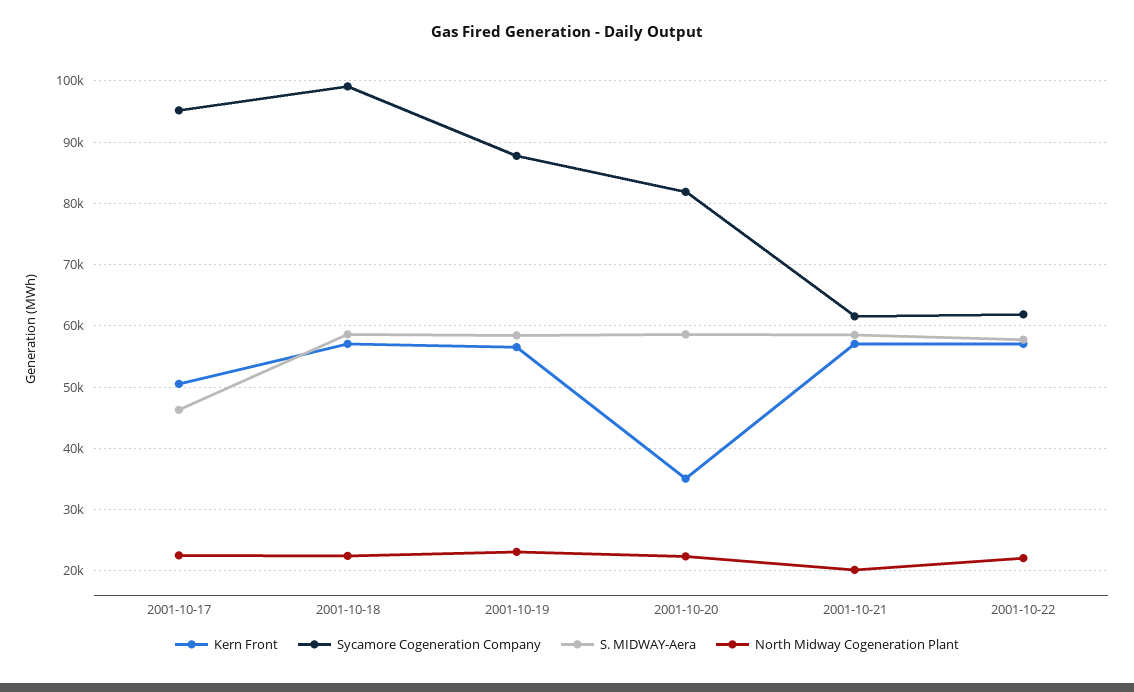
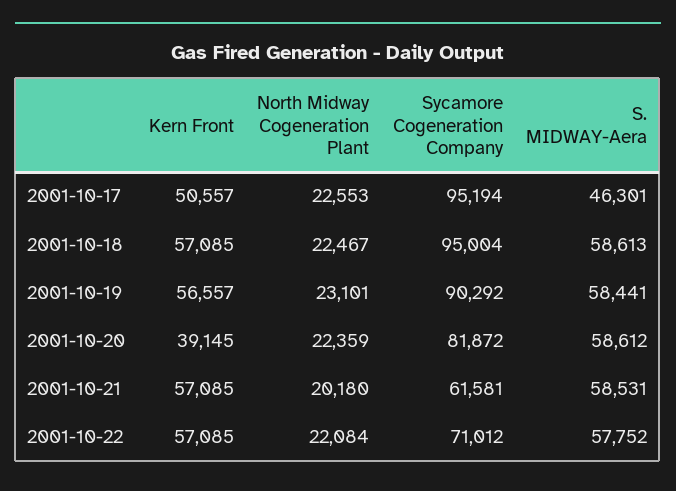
Sycamore Cogeneration Company, 2001-10-18: 99000 -> 95004
Sycamore Cogeneration Company, 2001-10-19: 88000 -> 90292
Kern Front, 2001-10-20: 35000 -> 39145
Sycamore Cogeneration Company, 2001-10-22: 62000 -> 71012

